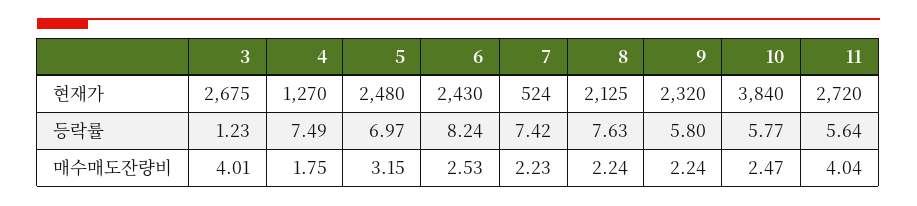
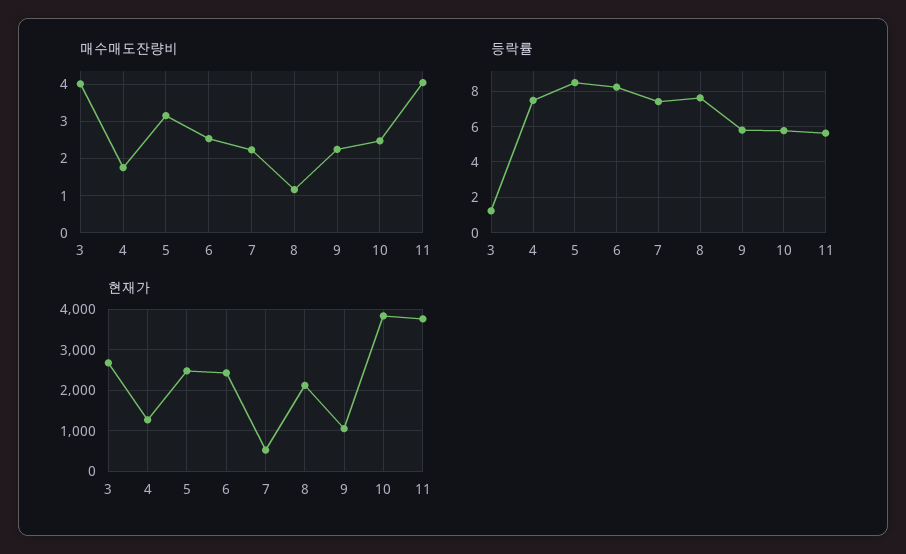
현재가, 9: 2320 -> 1000
현재가, 11: 2720 -> 3800
등락률, 5: 6.97 -> 8.5
매수매도잔량비, 8: 2.24 -> 1.2

